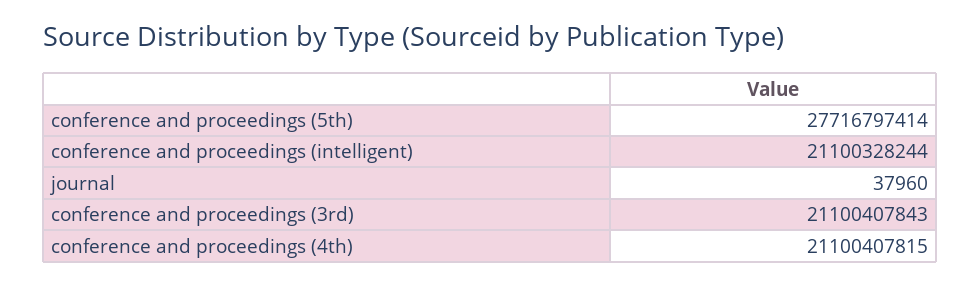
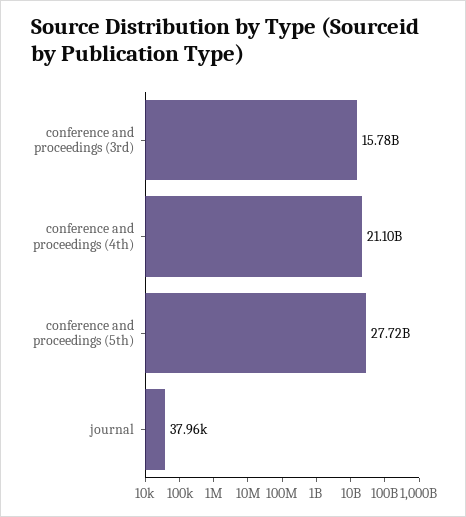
conference and proceedings (intelligent): 21100328244 -> none
conference and proceedings (3rd): 21100407843 -> 15780000000

